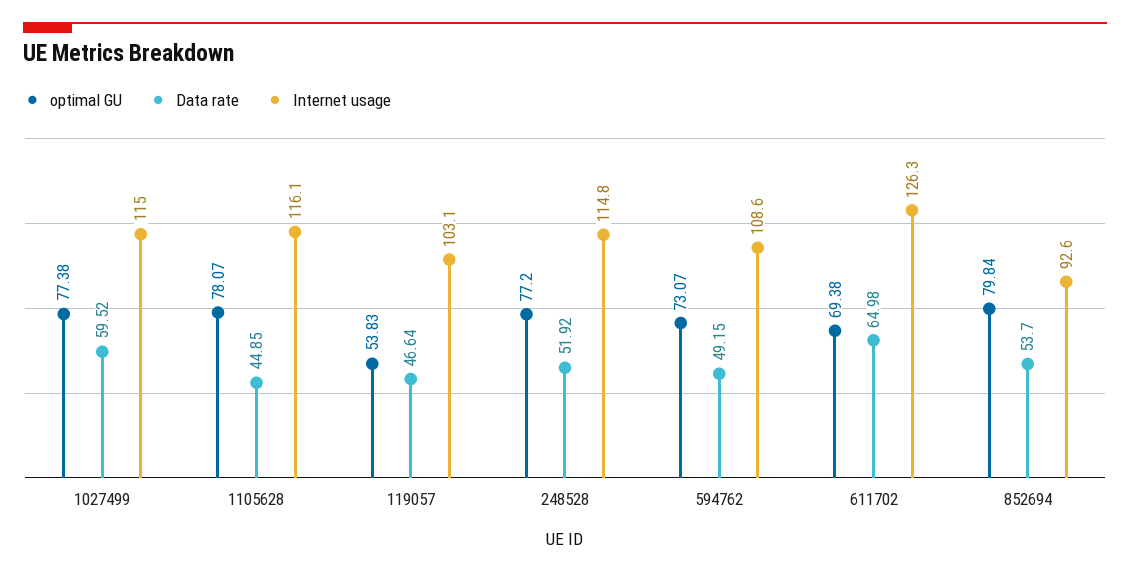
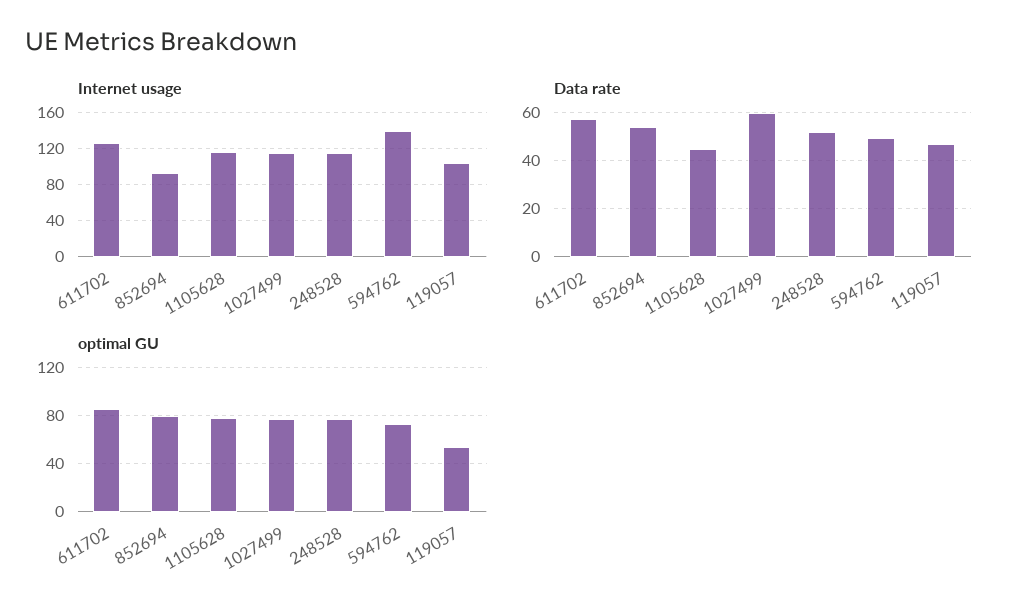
Internet usage, 594762: 108.6 -> 140
optimal GU, 611702: 69.38 -> 85
Data rate, 611702: 64.98 -> 57.5

